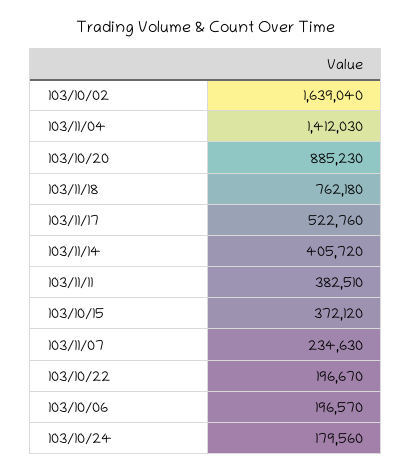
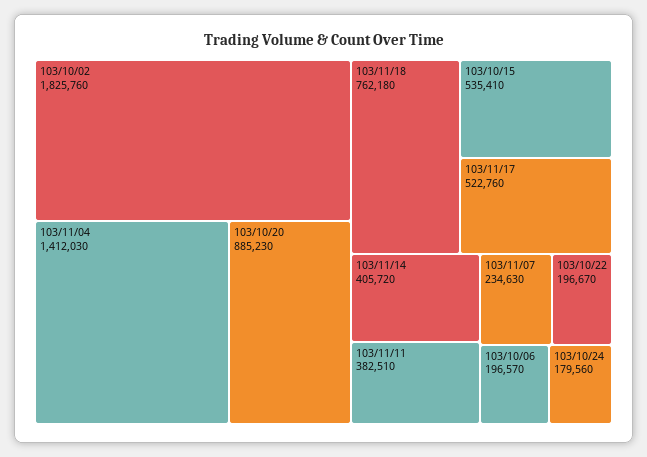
103/10/02: 1639040 -> 1825760
103/10/15: 372120 -> 535410

